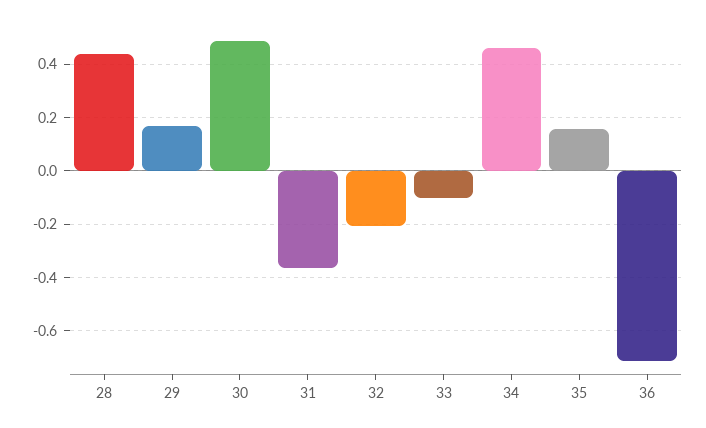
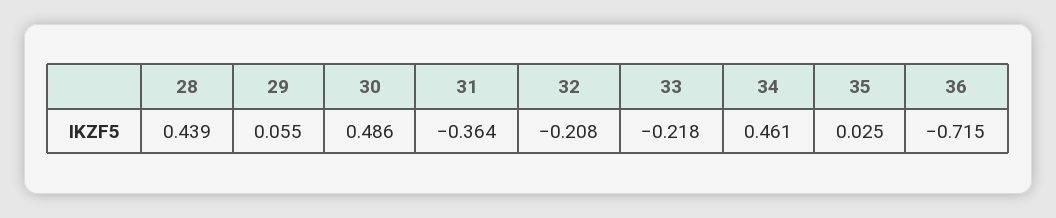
29: 0.175 -> 0.055
33: -0.1 -> -0.218
35: 0.15 -> 0.025

